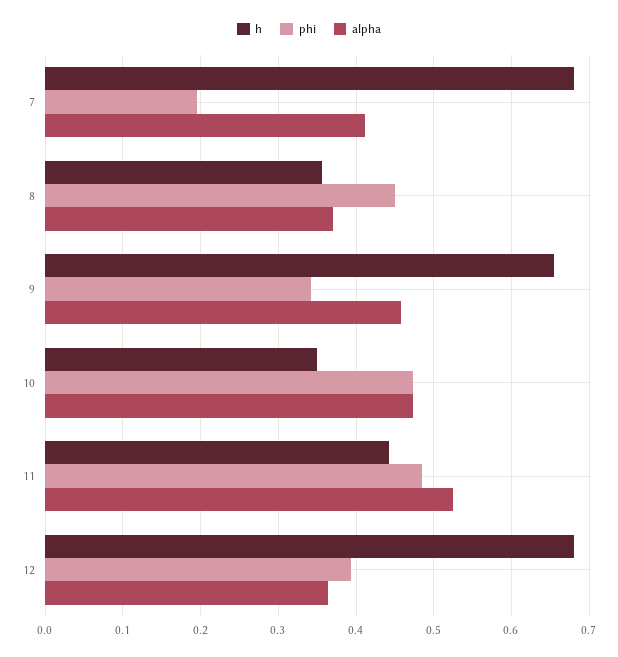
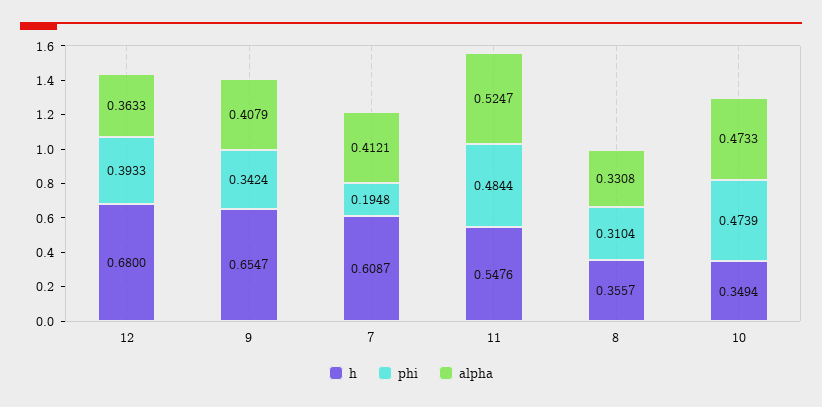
h, 7: 0.68 -> 0.6087
phi, 8: 0.45 -> 0.3104
alpha, 8: 0.37 -> 0.3308
alpha, 9: 0.46 -> 0.4079
h, 11: 0.44 -> 0.5476

